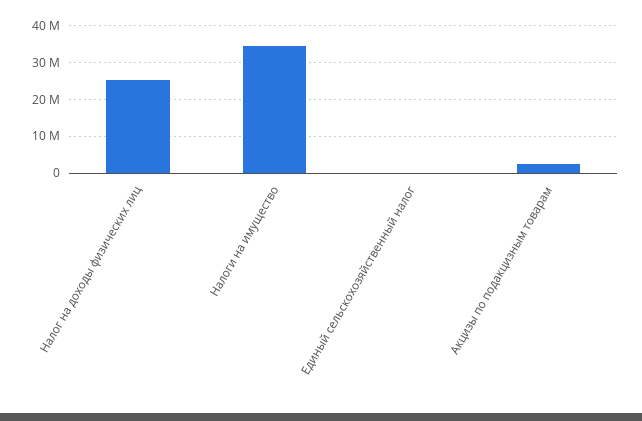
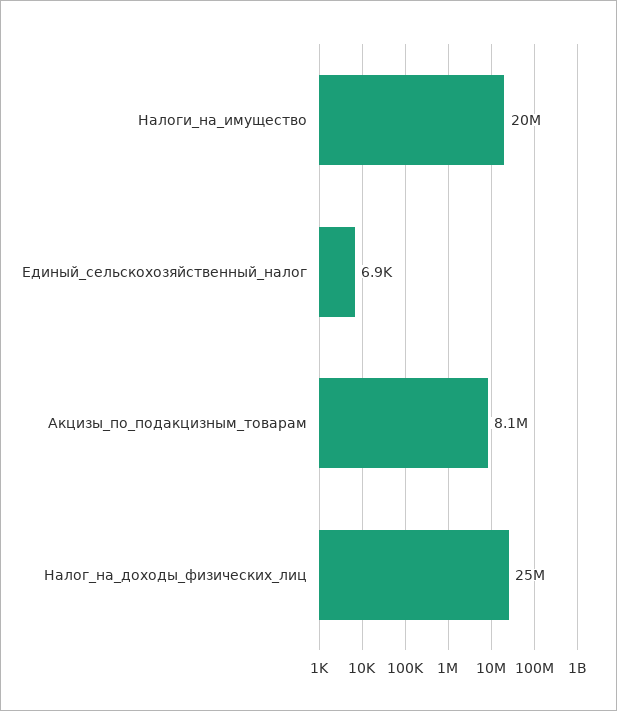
Налоги на имущество: 34000000 -> 20000000
Акцизы по подакцизным товарам: 2000000 -> 8100000

